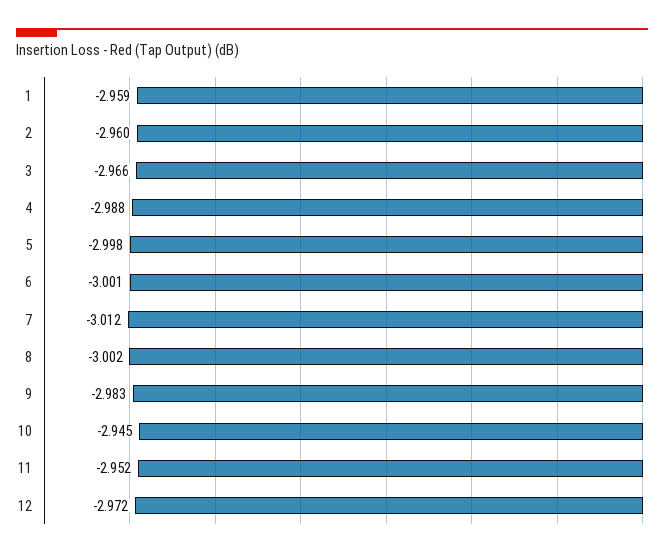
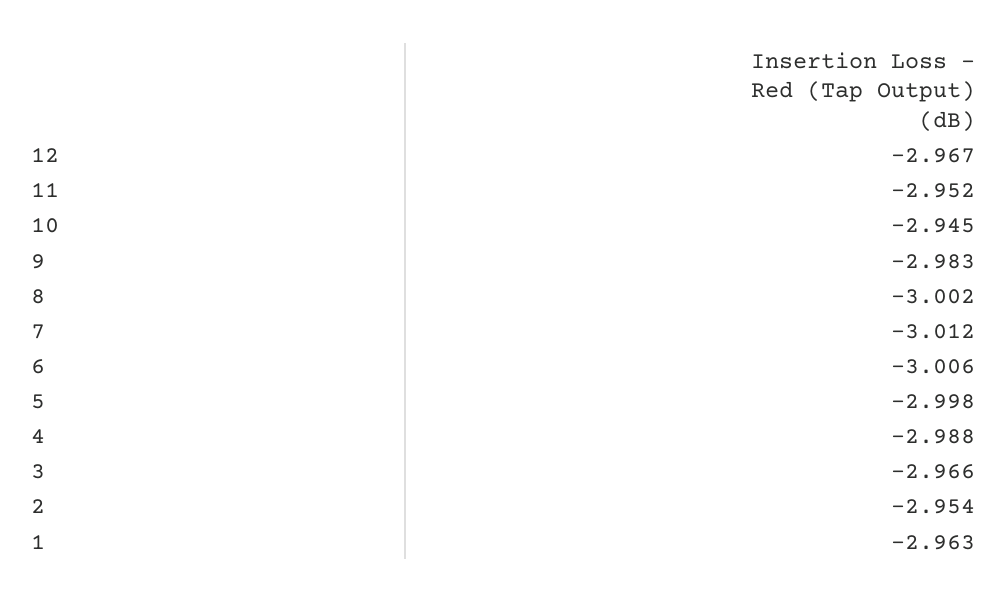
1: -2.959 -> -2.963
2: -2.96 -> -2.954
6: -3.001 -> -3.006
12: -2.972 -> -2.967

